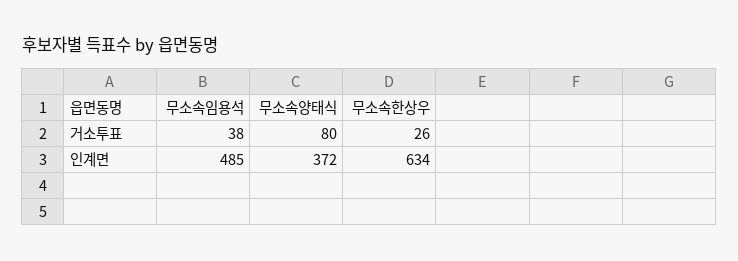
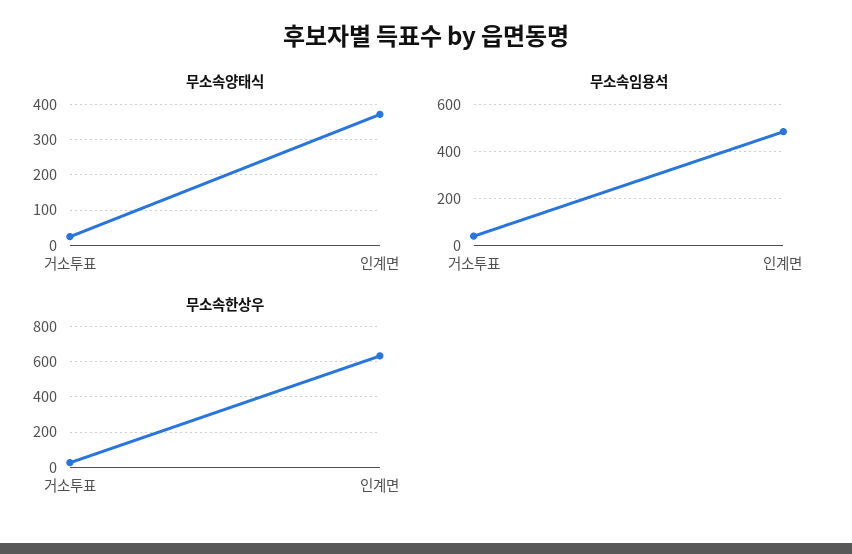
무소속양태식, 거소투표: 80 -> 20

